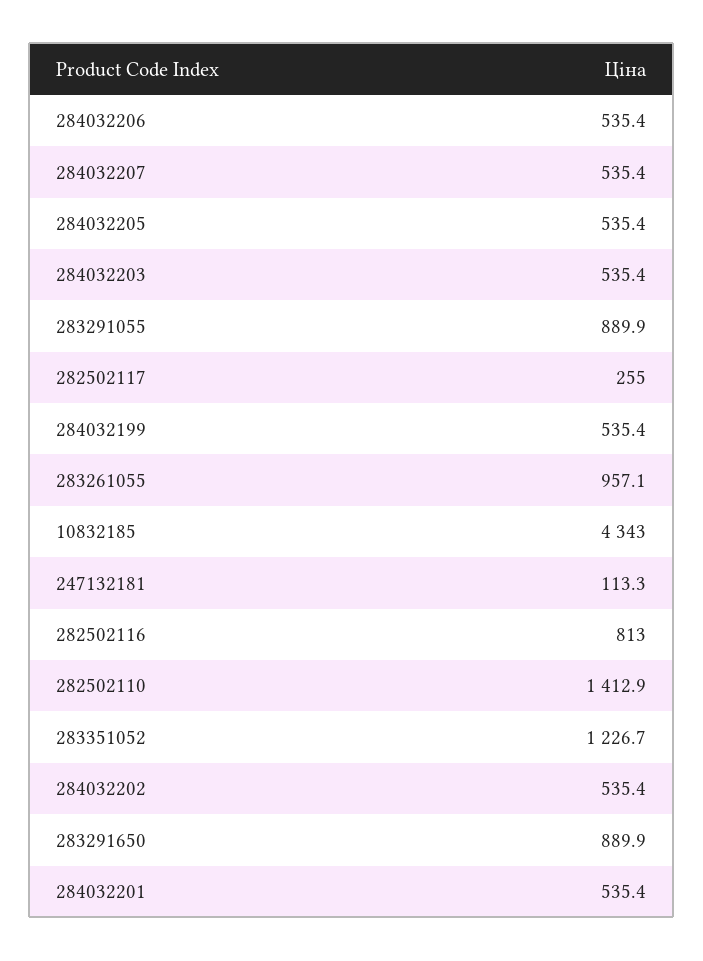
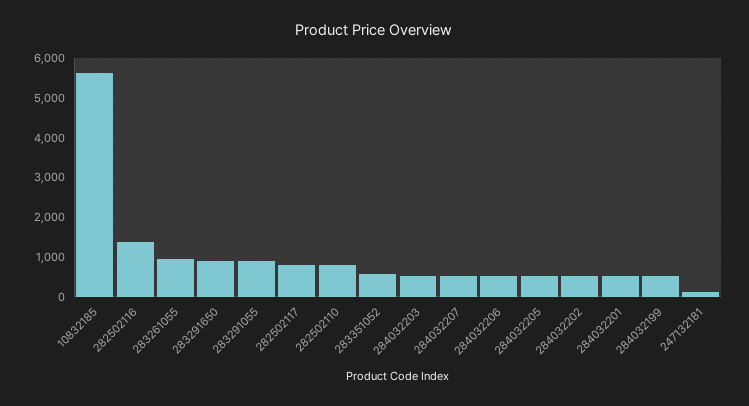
282502117: 255 -> 800
10832185: 4343 -> 5600
282502116: 813 -> 1400
282502110: 1412.9 -> 800
283351052: 1226.7 -> 600

